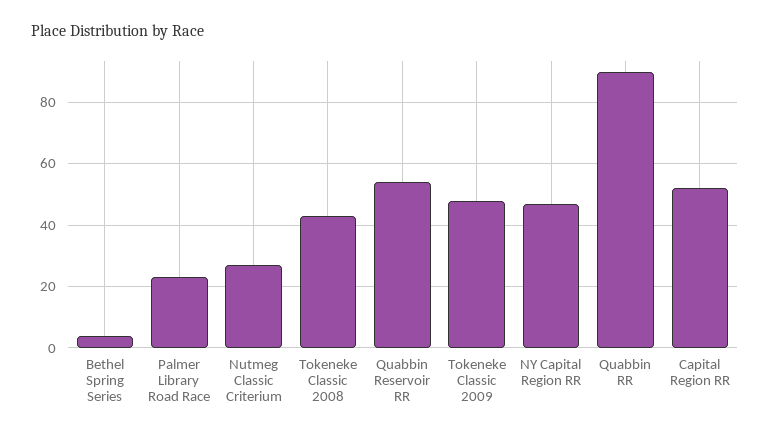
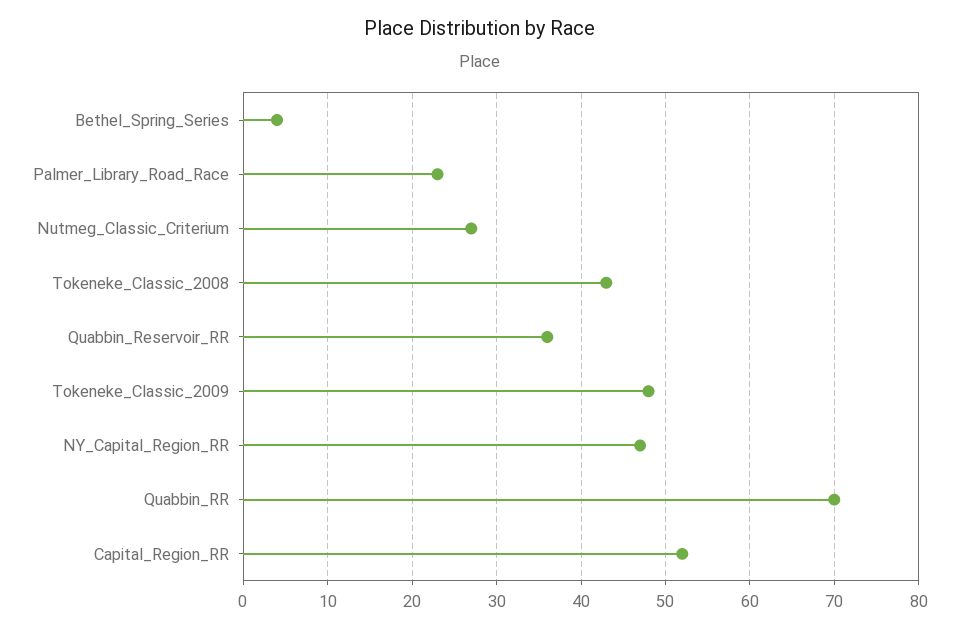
Quabbin Reservoir RR: 55 -> 36
Quabbin RR: 90 -> 70

